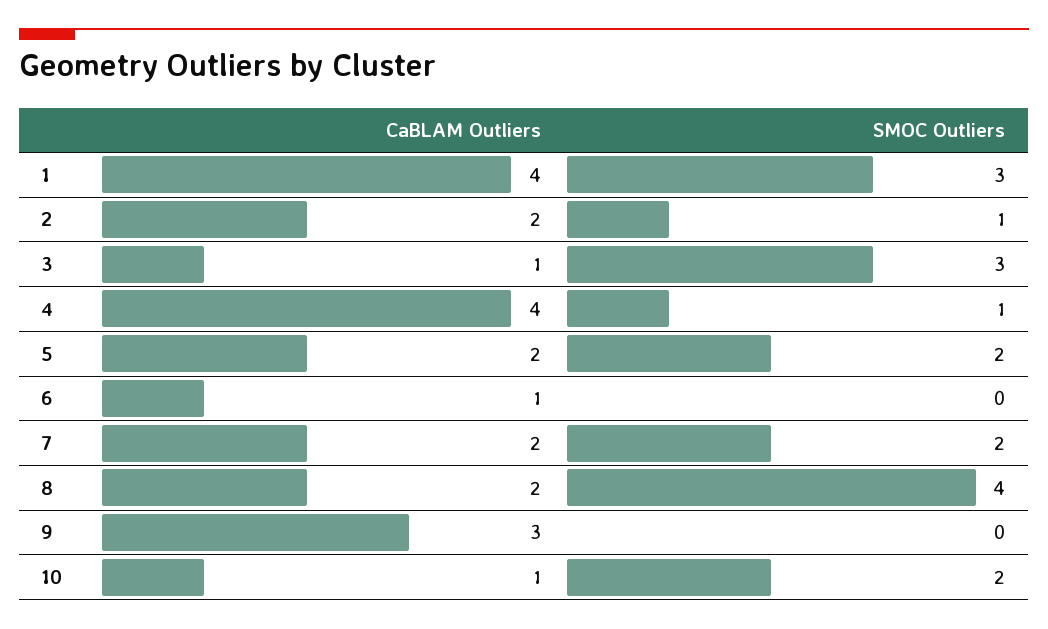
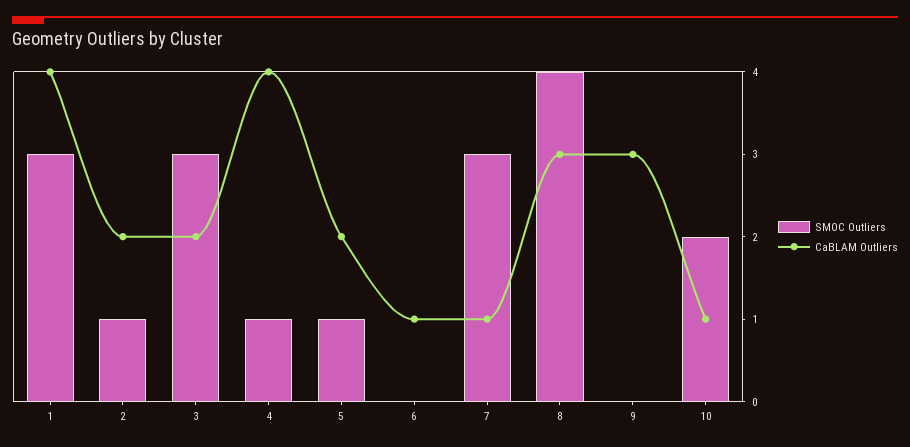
CaBLAM Outliers, 3: 1 -> 2
SMOC Outliers, 5: 2 -> 1
CaBLAM Outliers, 7: 2 -> 1
SMOC Outliers, 7: 2 -> 3
CaBLAM Outliers, 8: 2 -> 3

